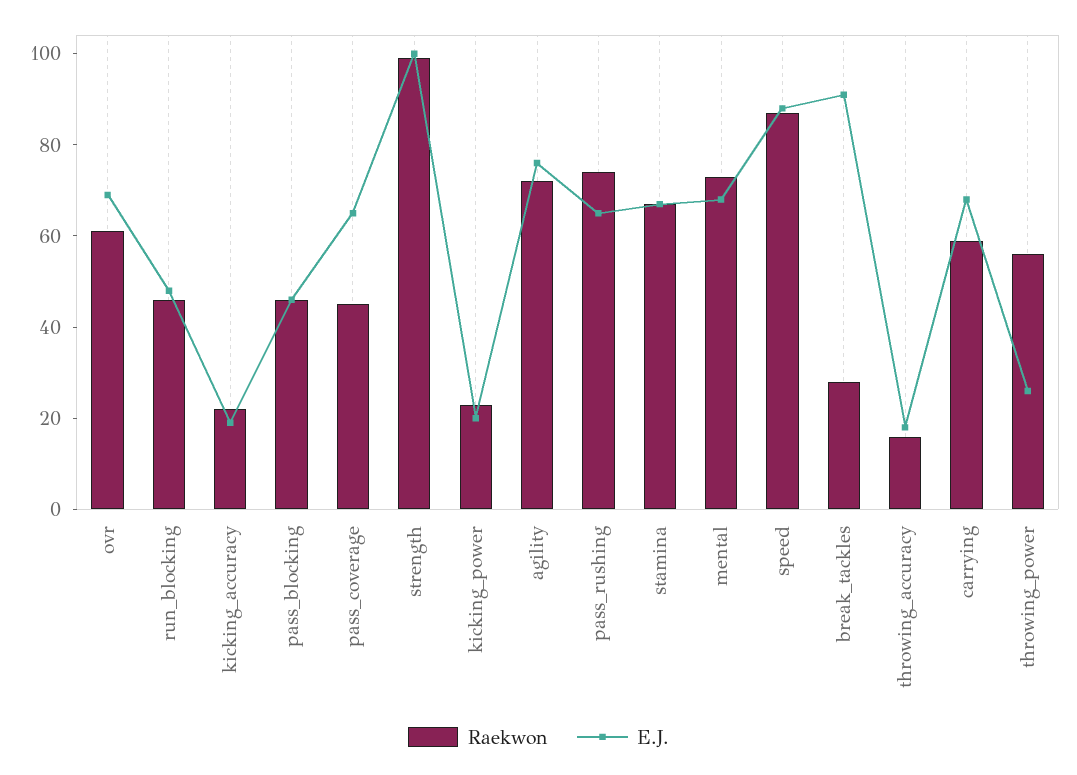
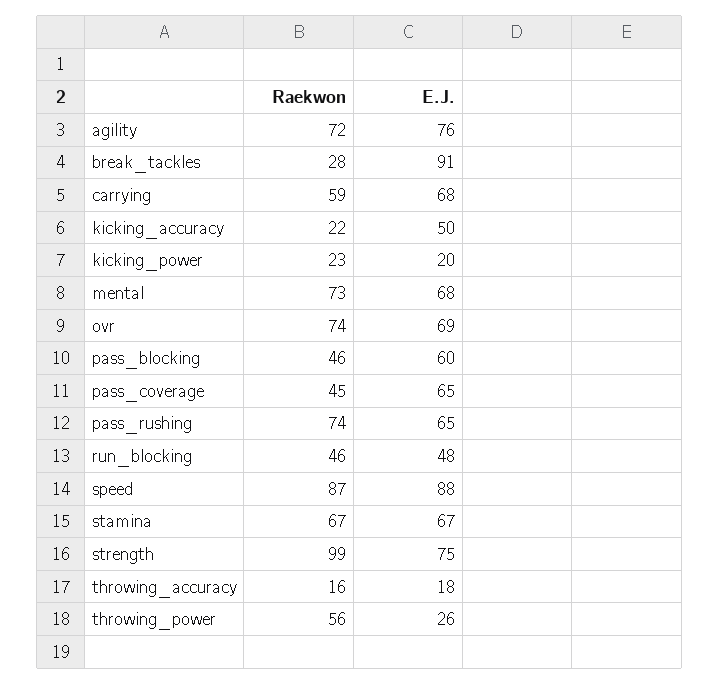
Raekwon, ovr: 60 -> 74
E.J., kicking_accuracy: 20 -> 50
E.J., pass_blocking: 45 -> 60
E.J., strength: 100 -> 75

